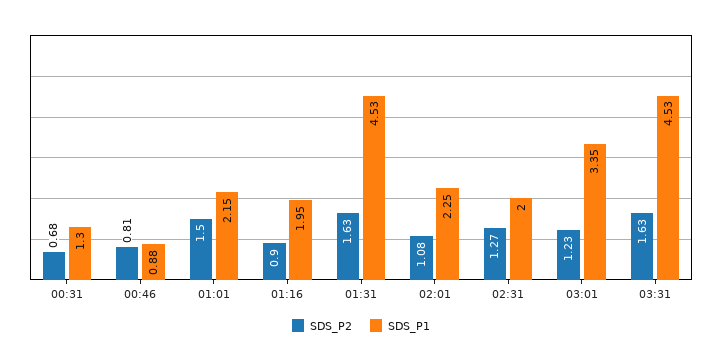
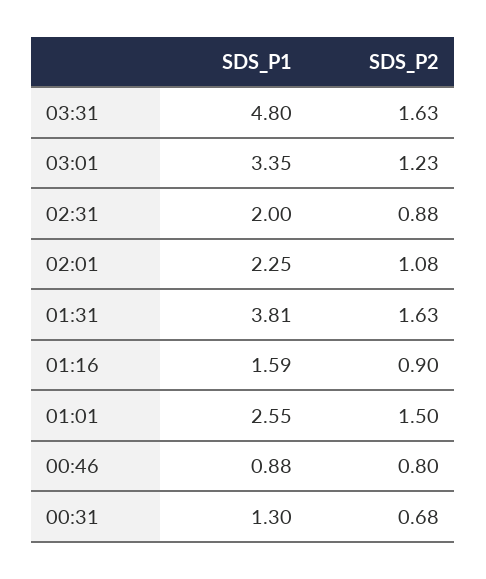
SDS_P2, 00:46: 0.81 -> 0.8
SDS_P1, 01:01: 2.15 -> 2.55
SDS_P1, 01:16: 1.95 -> 1.59
SDS_P1, 01:31: 4.53 -> 3.81
SDS_P2, 02:31: 1.27 -> 0.88
SDS_P1, 03:31: 4.53 -> 4.8

